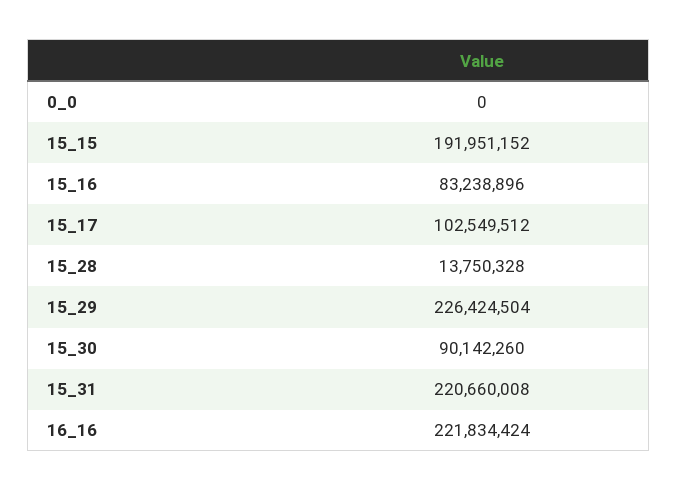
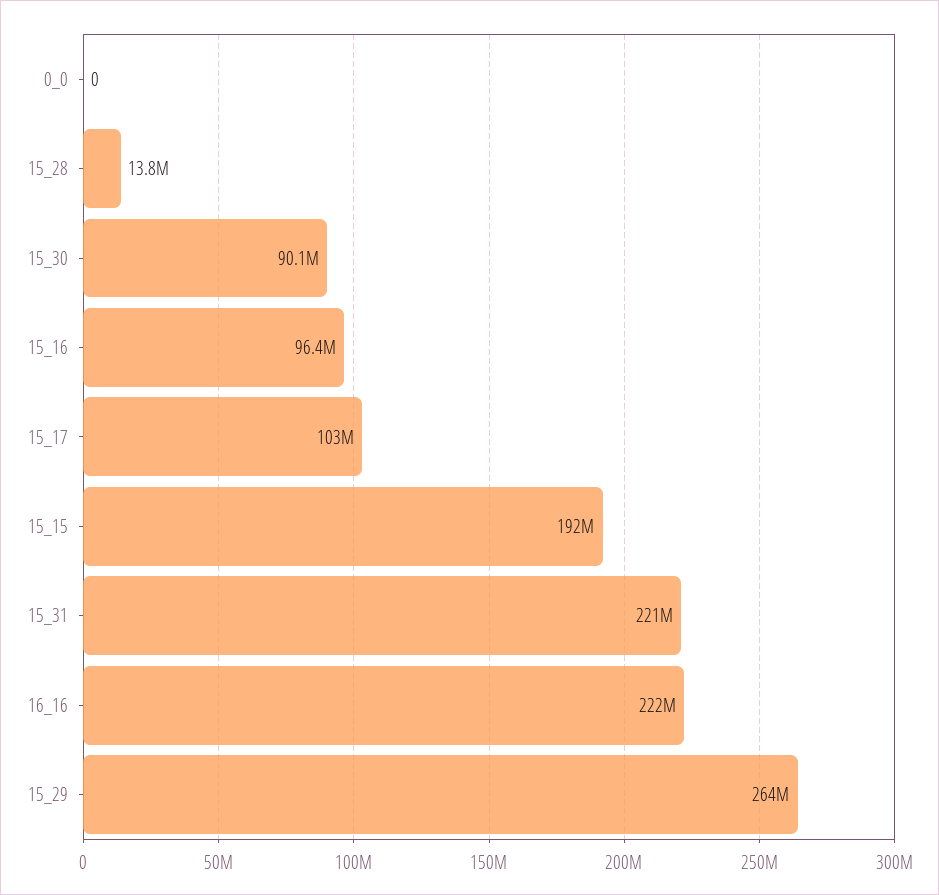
15_16: 83238896 -> 96400000
15_29: 226424504 -> 264000000

